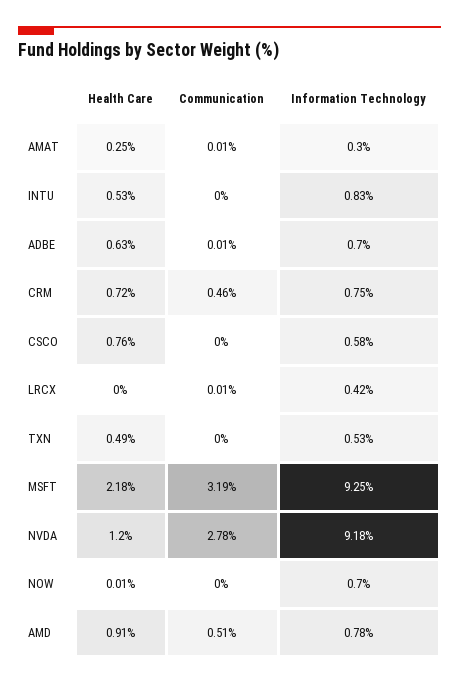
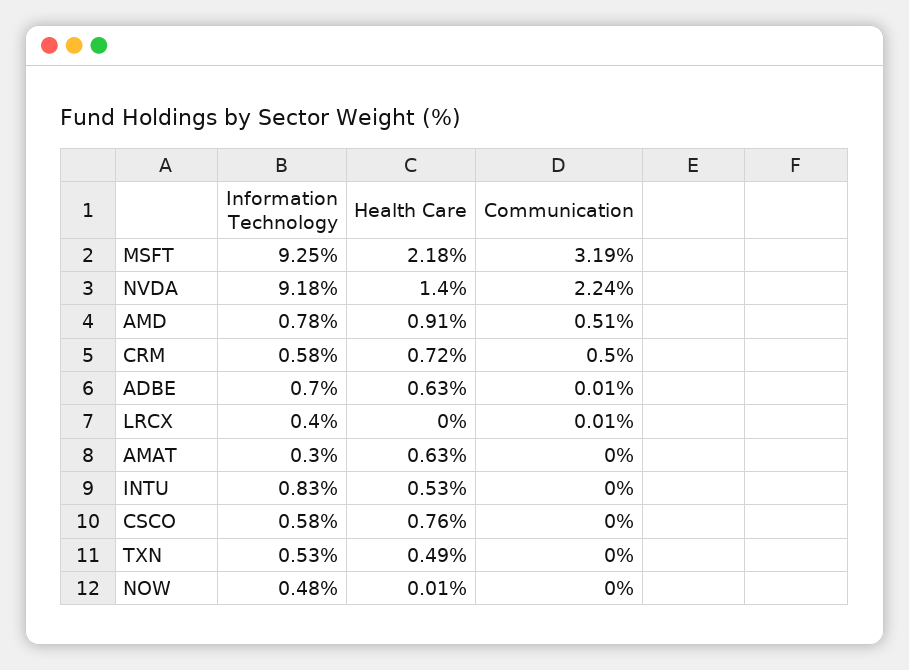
Health Care, AMAT: 0.25 -> 0.63
Communication, AMAT: 0.01 -> 0
Communication, CRM: 0.46 -> 0.5
Information Technology, CRM: 0.75 -> 0.58
Information Technology, LRCX: 0.42 -> 0.4
Health Care, NVDA: 1.2 -> 1.4
Communication, NVDA: 2.78 -> 2.24
Information Technology, NOW: 0.7 -> 0.48

